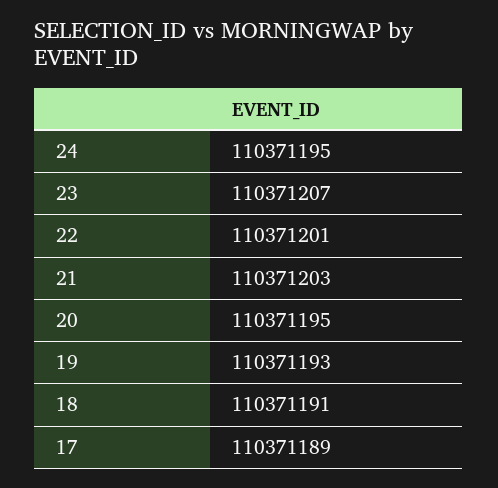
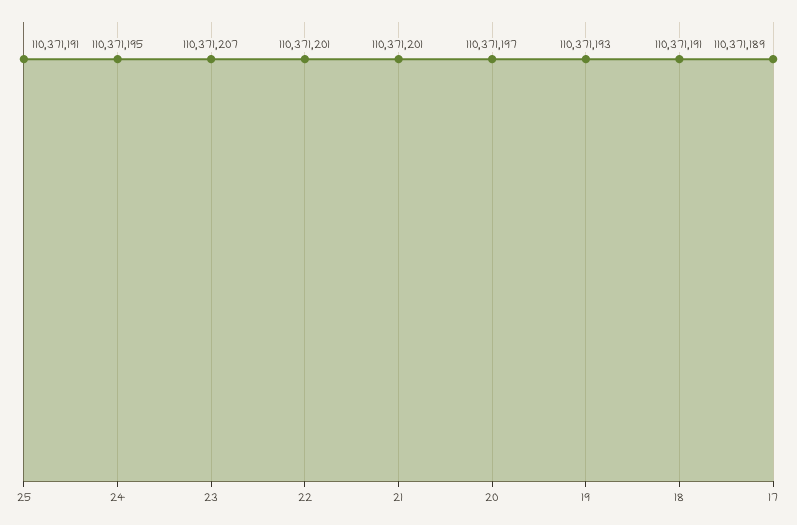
21: 110371203 -> 110371201
20: 110371195 -> 110371197
25: none -> 110371191

